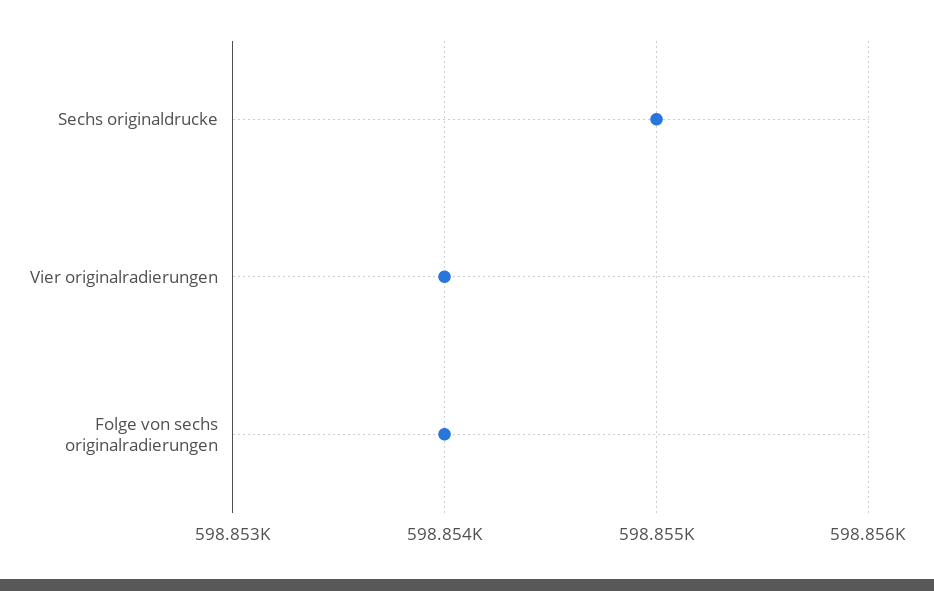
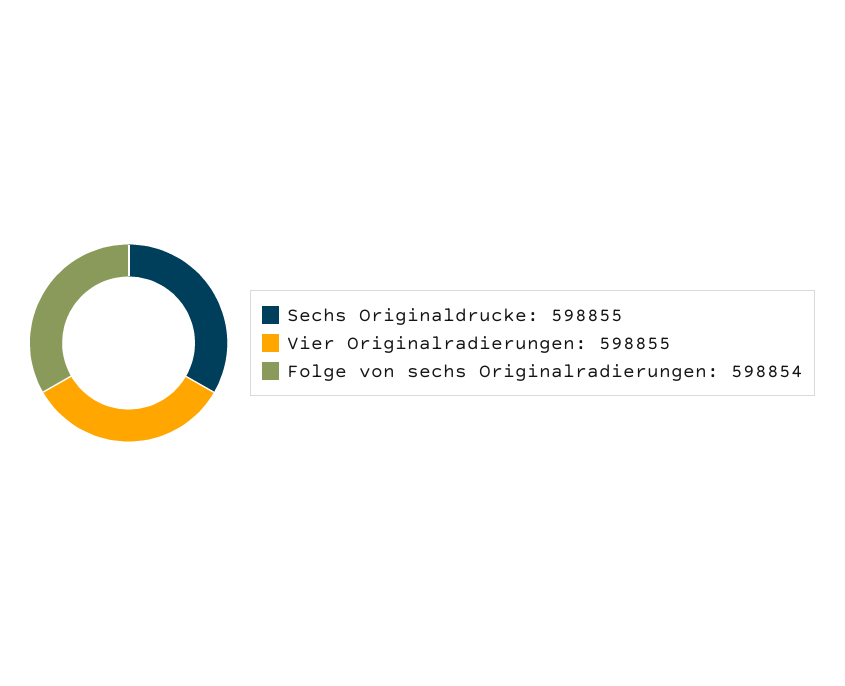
Vier originalradierungen: 598854 -> 598855

